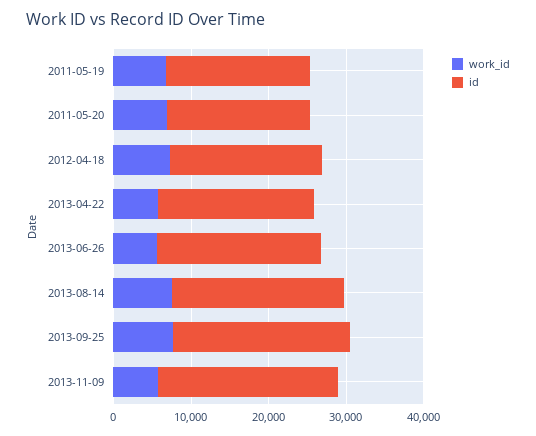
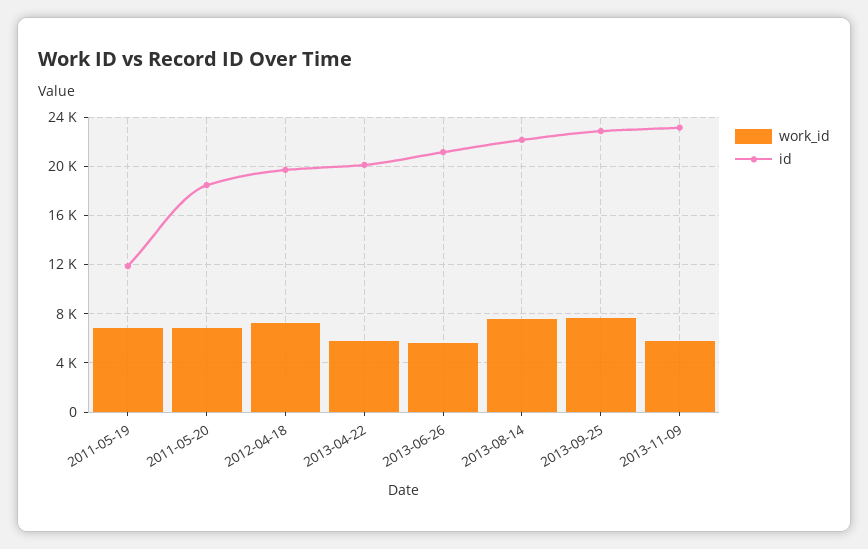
id, 2011-05-19: 18000 -> 12000

